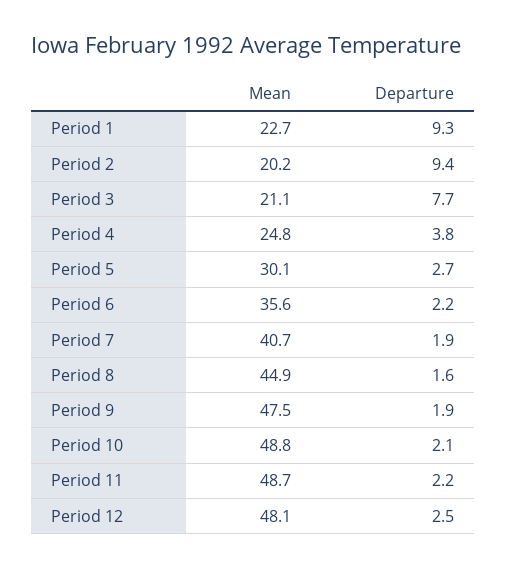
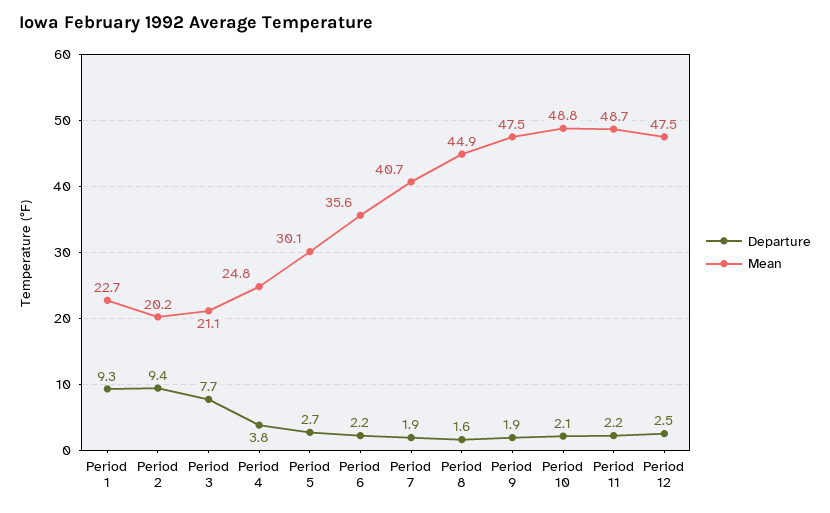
Mean, Period 12: 48.1 -> 47.5

